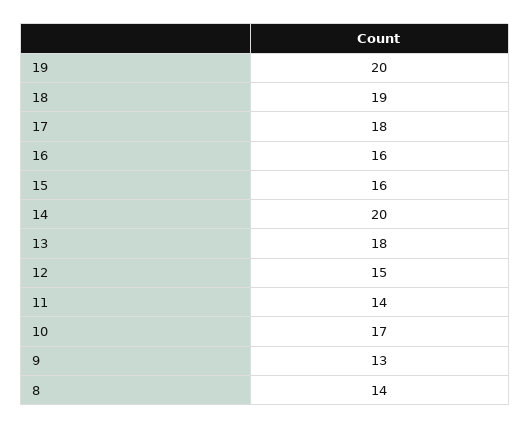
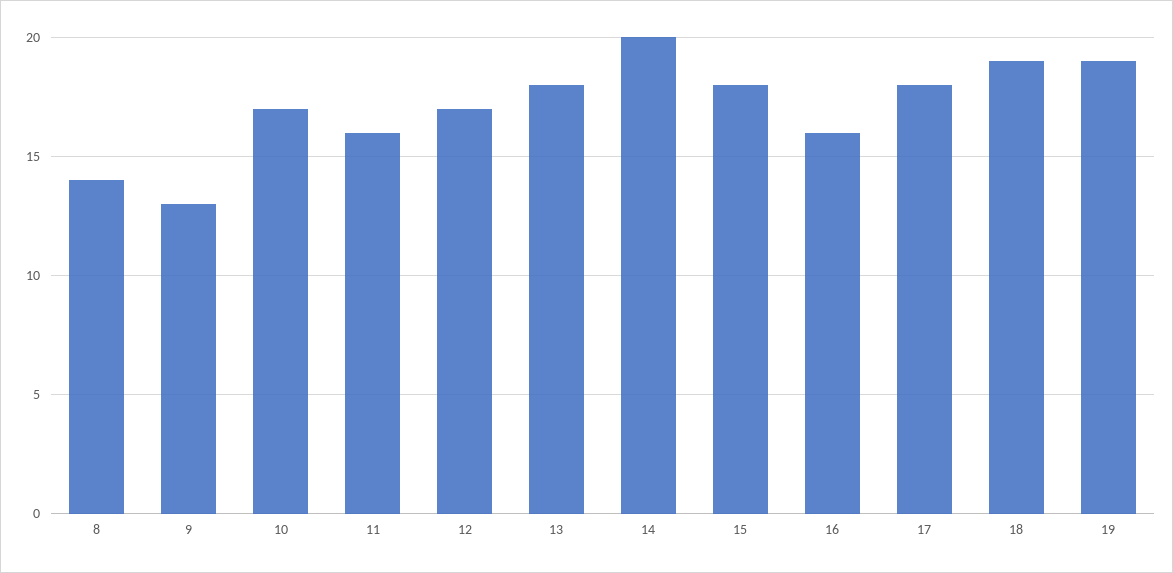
19: 20 -> 19
15: 16 -> 18
12: 15 -> 17
11: 14 -> 16

